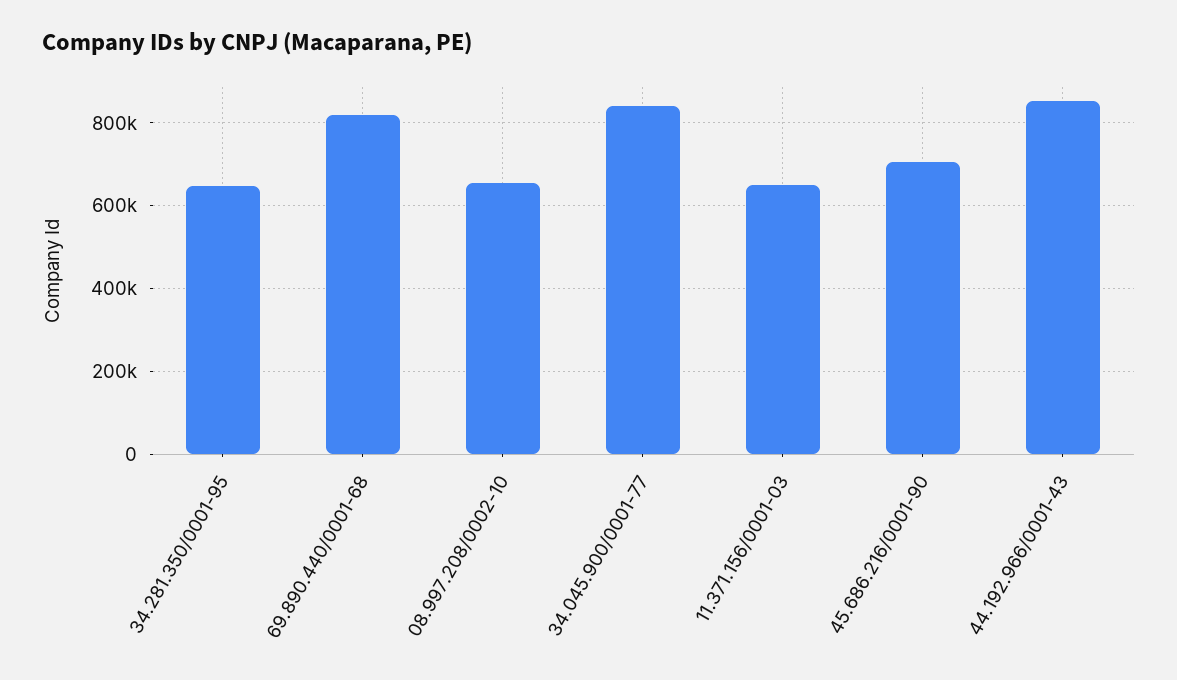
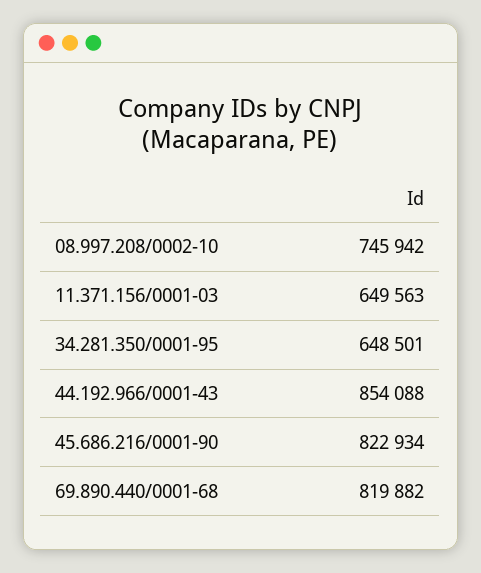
08.997.208/0002-10: 660000 -> 745942
34.045.900/0001-77: 840000 -> none
45.686.216/0001-90: 700000 -> 822934

